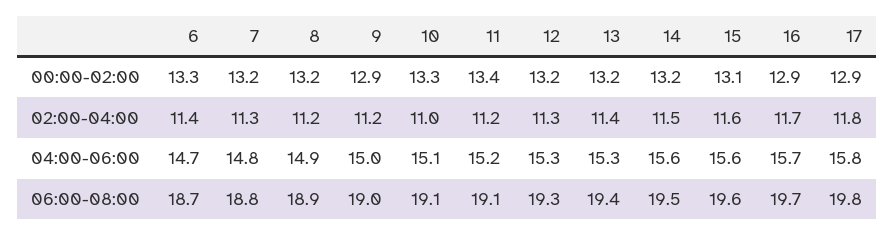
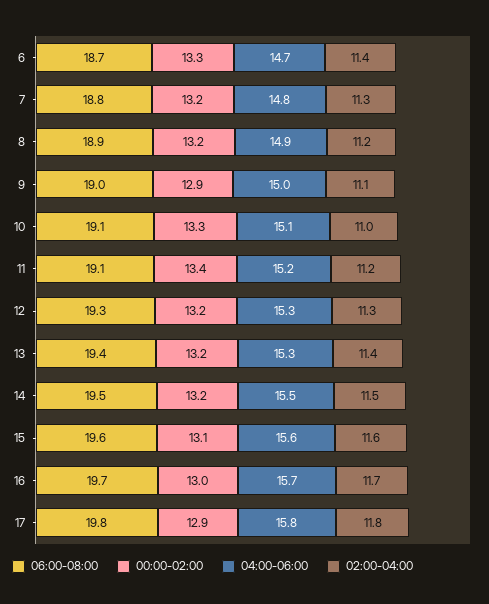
00:00-02:00, 16: 12.9 -> 13
02:00-04:00, 9: 11.2 -> 11.1
04:00-06:00, 14: 15.6 -> 15.5

